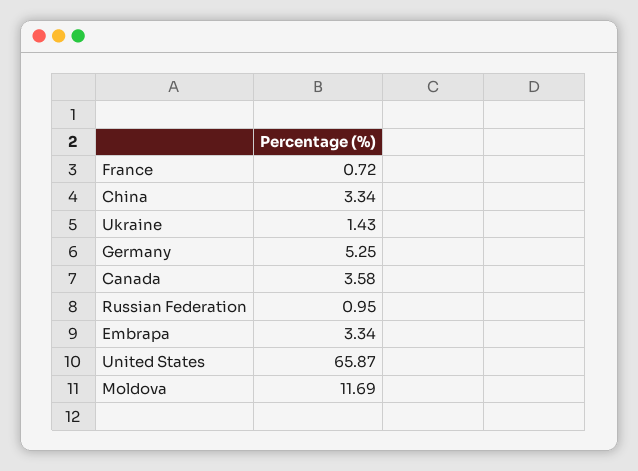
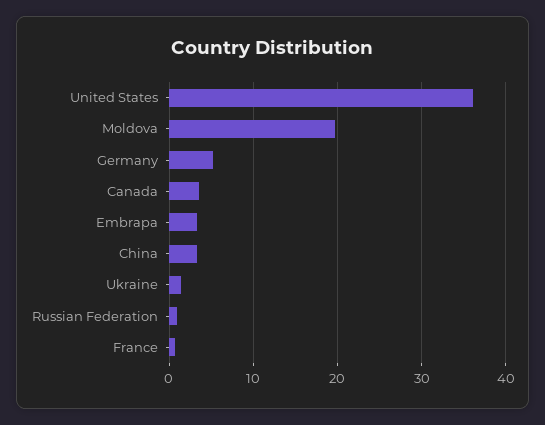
United States: 65.87 -> 36
Moldova: 11.69 -> 20

